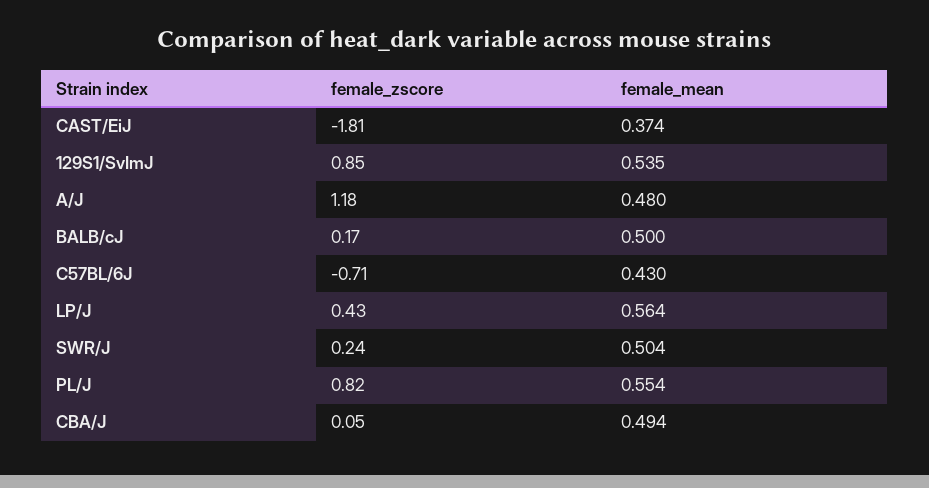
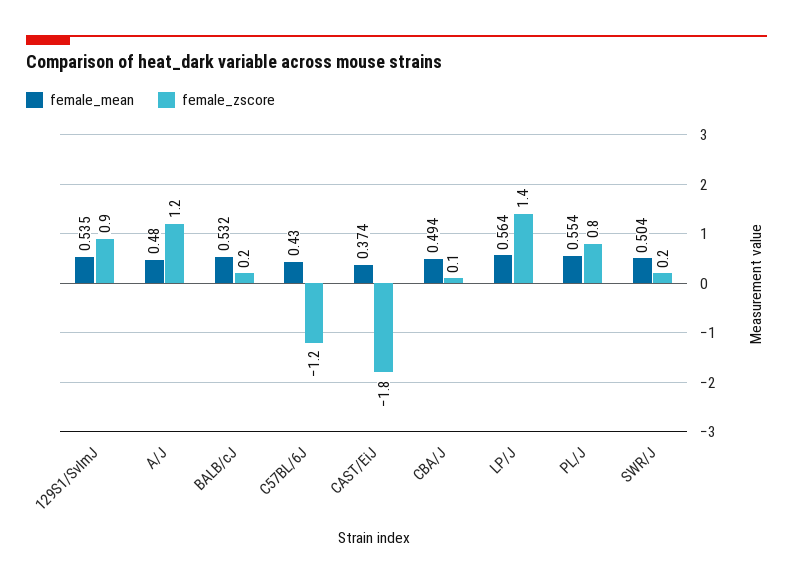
female_mean, BALB/cJ: 0.5 -> 0.532
female_zscore, C57BL/6J: -0.71 -> -1.2
female_zscore, LP/J: 0.43 -> 1.4

